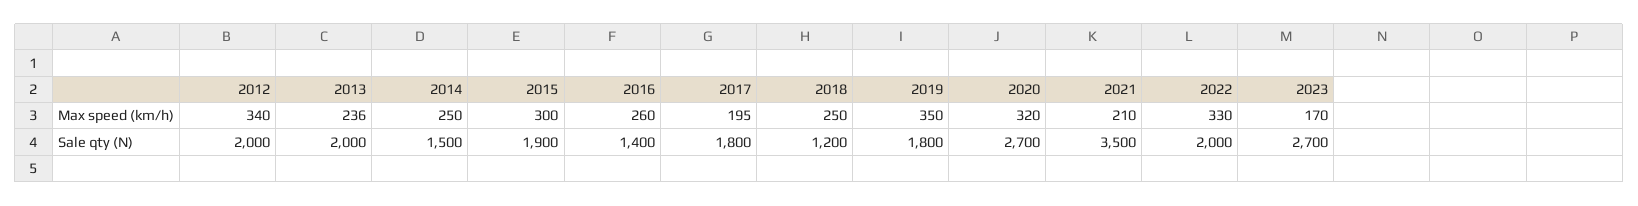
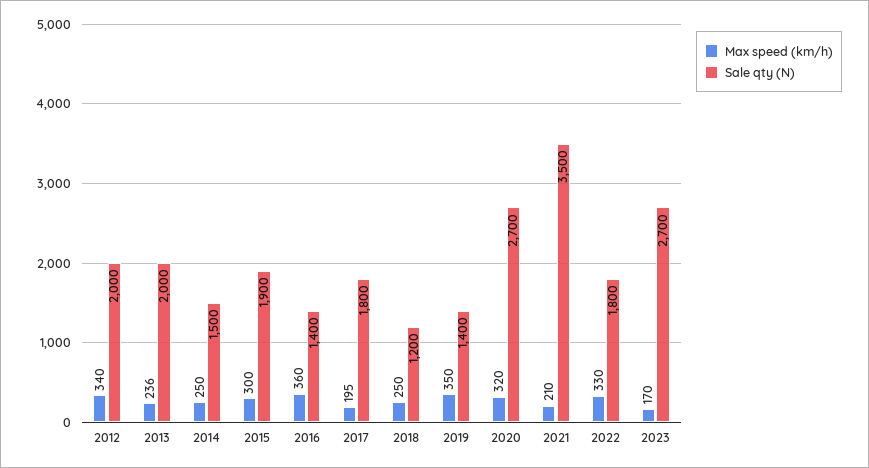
Max speed (km/h), 2016: 260 -> 360
Sale qty (N), 2019: 1800 -> 1400
Sale qty (N), 2022: 2000 -> 1800

